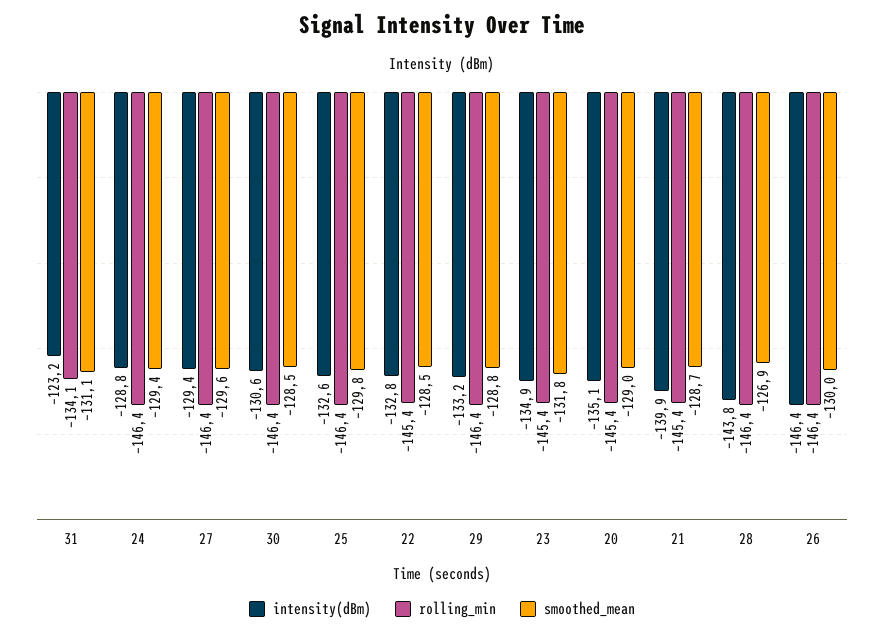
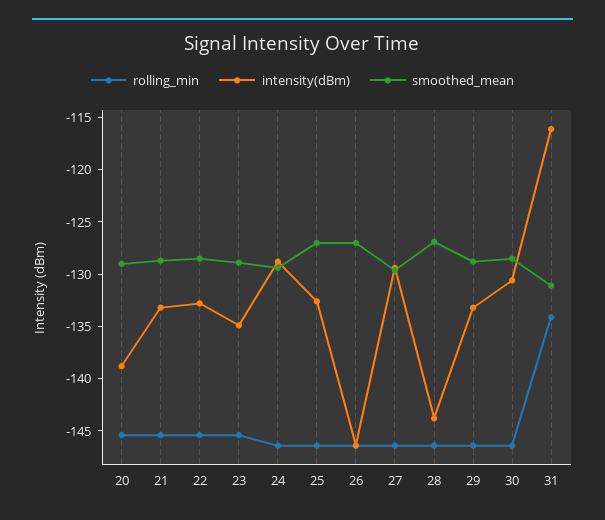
intensity(dBm), 31: -123.2 -> -116
smoothed_mean, 25: -129.8 -> -127
smoothed_mean, 23: -131.8 -> -129
intensity(dBm), 20: -135.1 -> -139
intensity(dBm), 21: -139.9 -> -133
smoothed_mean, 26: -130 -> -127

